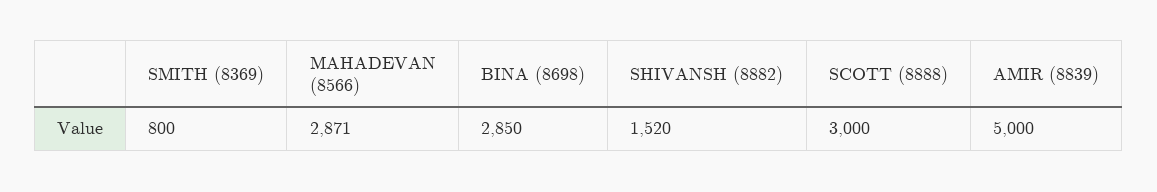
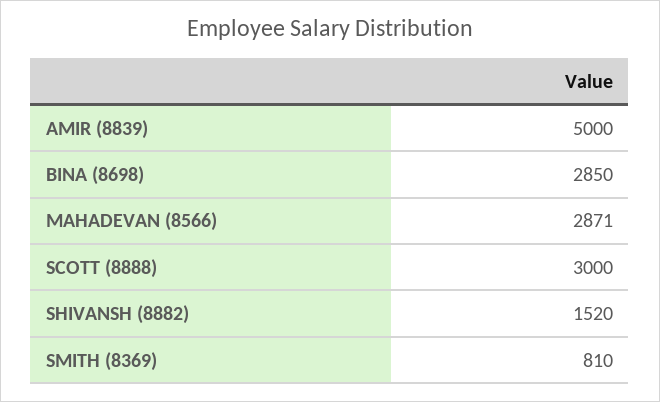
SMITH (8369): 800 -> 810

